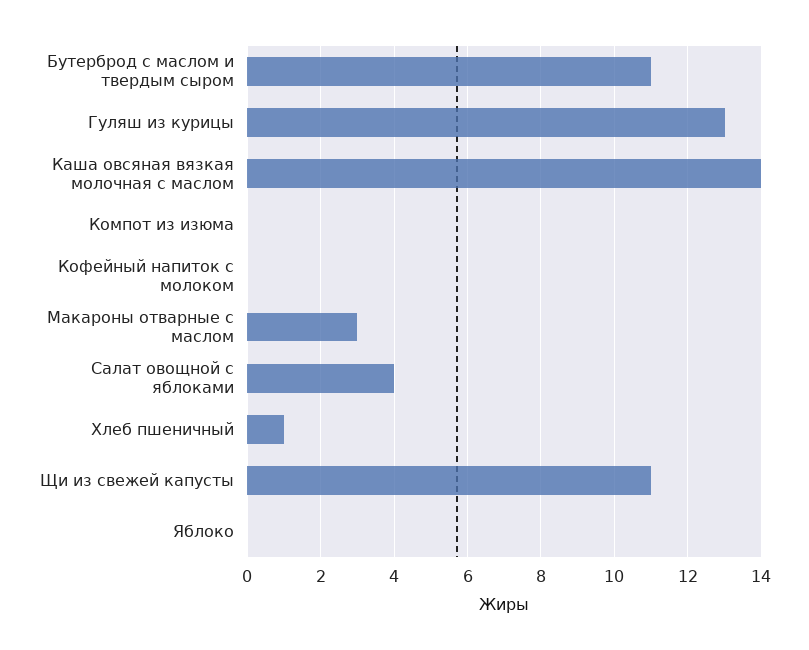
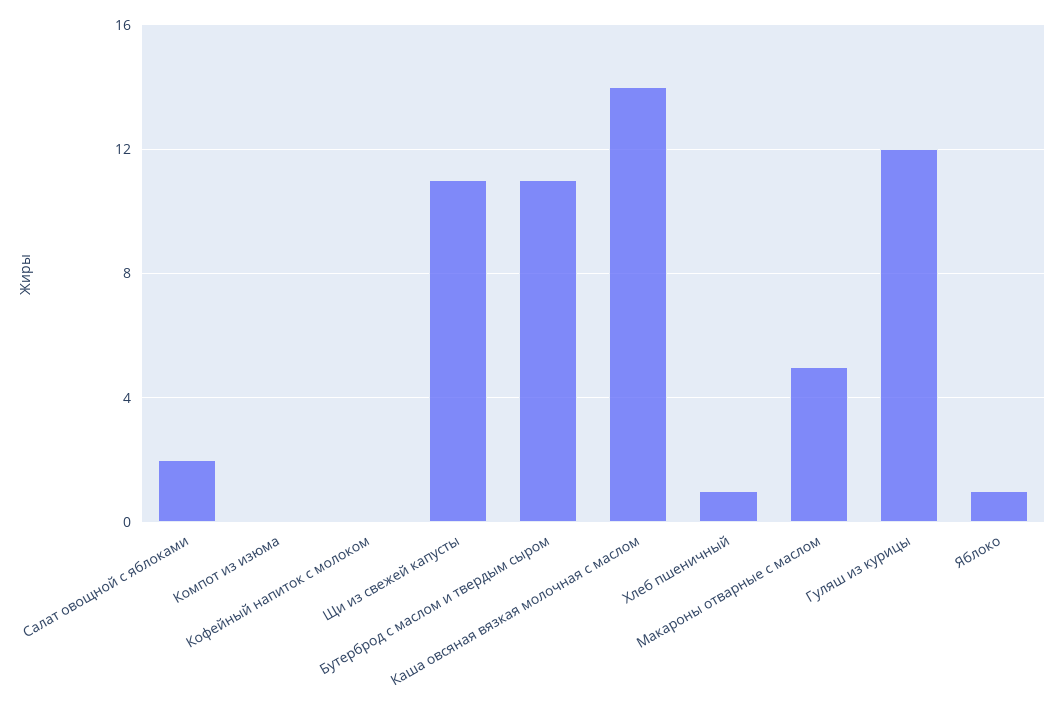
Гуляш из курицы: 13 -> 12
Макароны отварные с маслом: 3 -> 5
Салат овощной с яблоками: 4 -> 2
Яблоко: 0 -> 1

